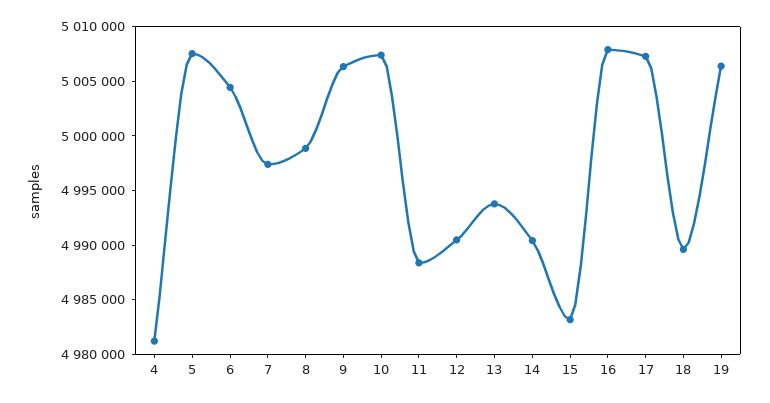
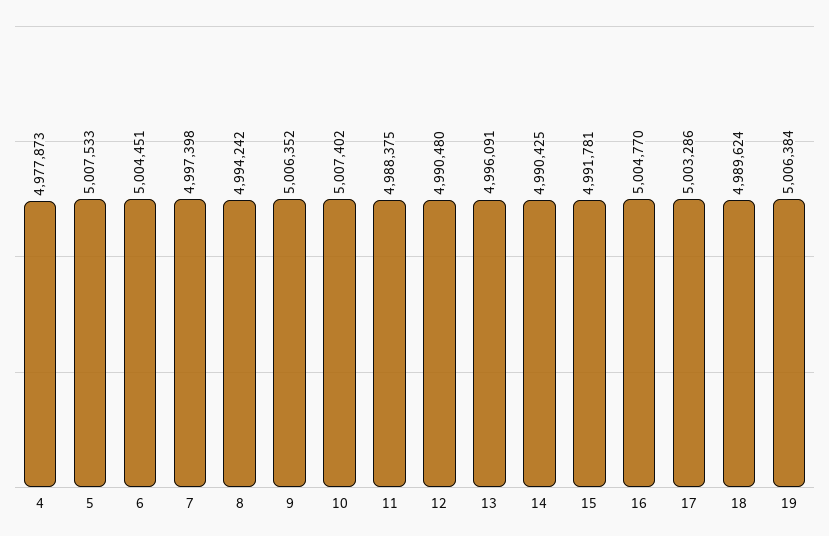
4: 4981000 -> 4977873
8: 4999000 -> 4994242
13: 4994000 -> 4996091
15: 4983000 -> 4991781
16: 5008000 -> 5004770
17: 5007000 -> 5003286

